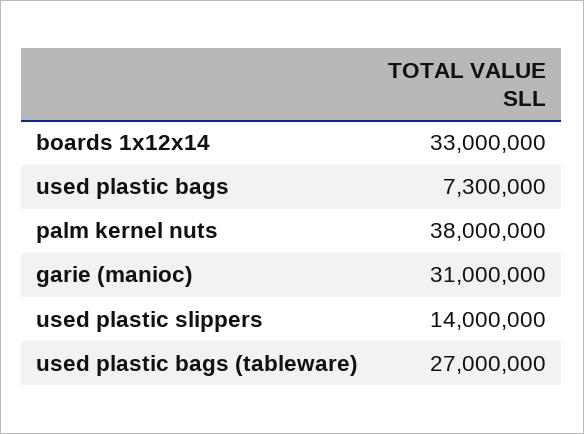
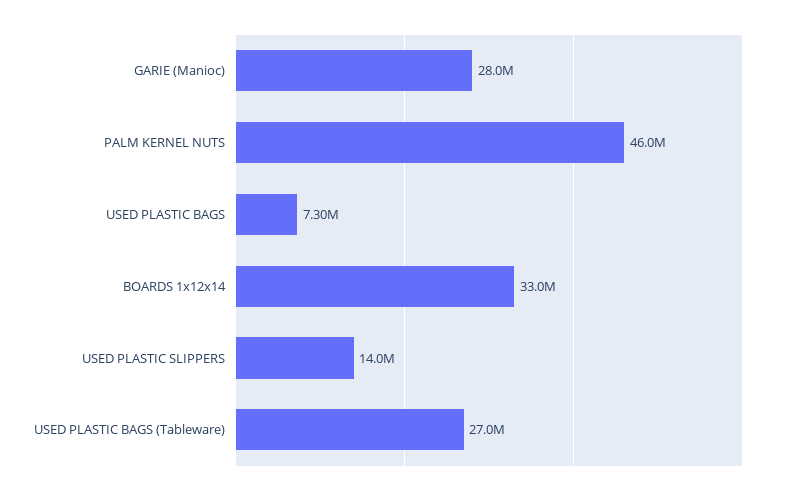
palm kernel nuts: 38000000 -> 46000000
garie (manioc): 31000000 -> 28000000

